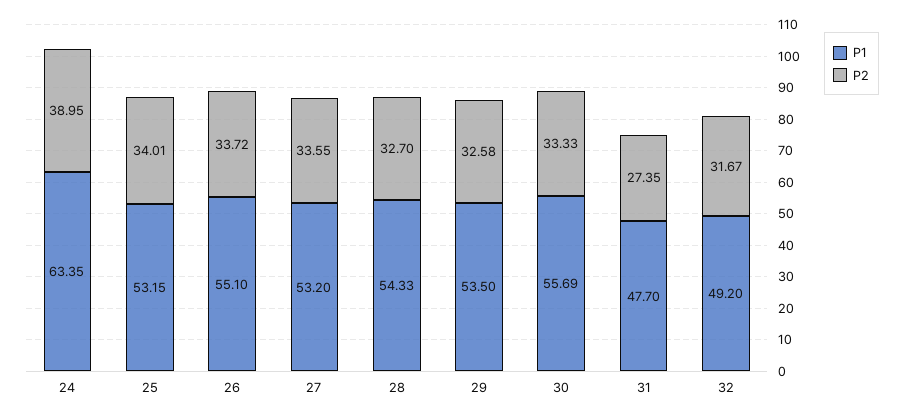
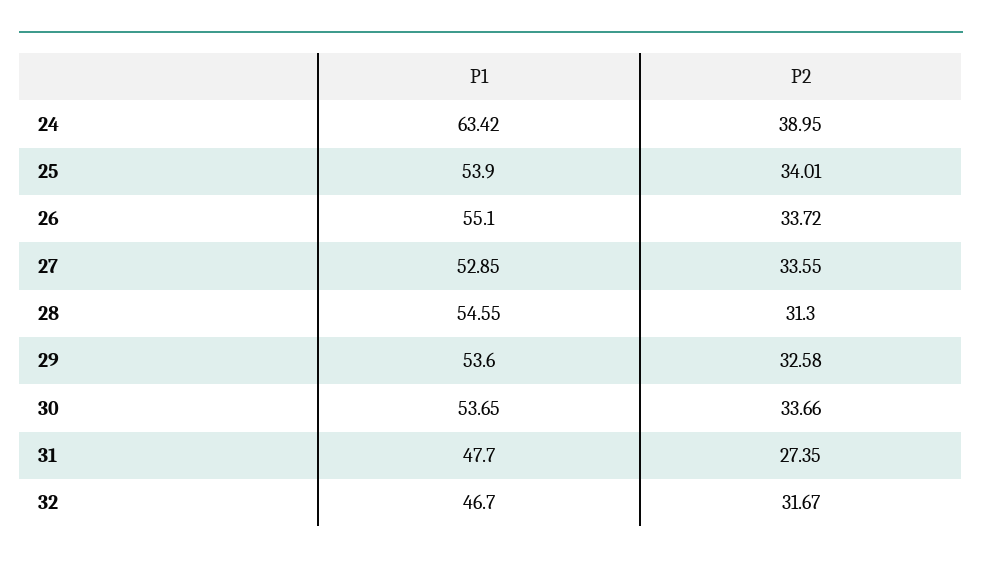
P1, 24: 63.35 -> 63.42
P1, 25: 53.15 -> 53.9
P1, 27: 53.2 -> 52.85
P1, 28: 54.33 -> 54.55
P2, 28: 32.7 -> 31.3
P1, 29: 53.5 -> 53.6
P1, 30: 55.69 -> 53.65
P2, 30: 33.33 -> 33.66
P1, 32: 49.2 -> 46.7

